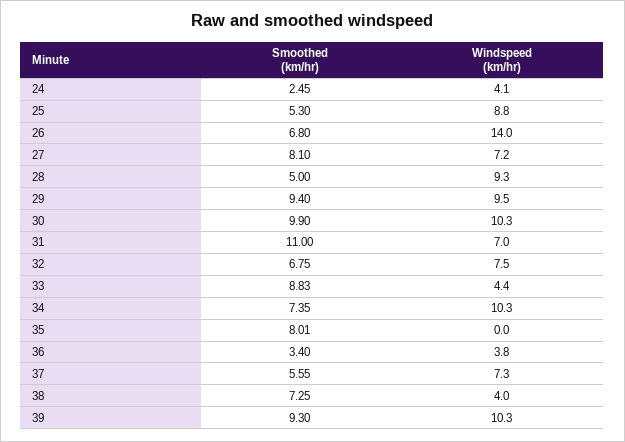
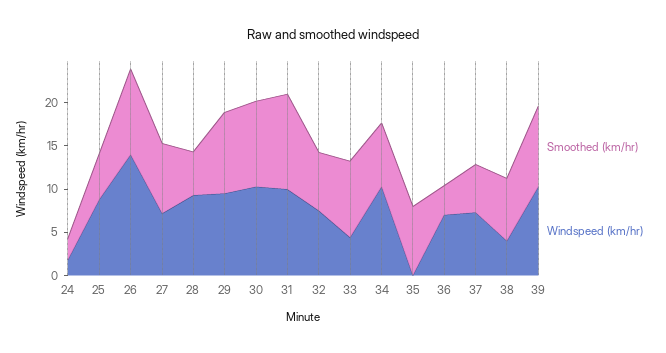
Windspeed (km/hr), 24: 4.1 -> 2
Smoothed (km/hr), 26: 6.8 -> 10
Windspeed (km/hr), 31: 7 -> 10
Windspeed (km/hr), 36: 3.8 -> 7

